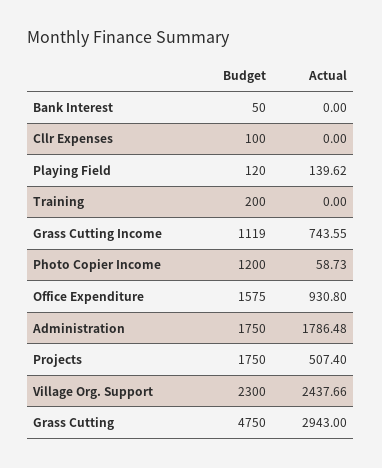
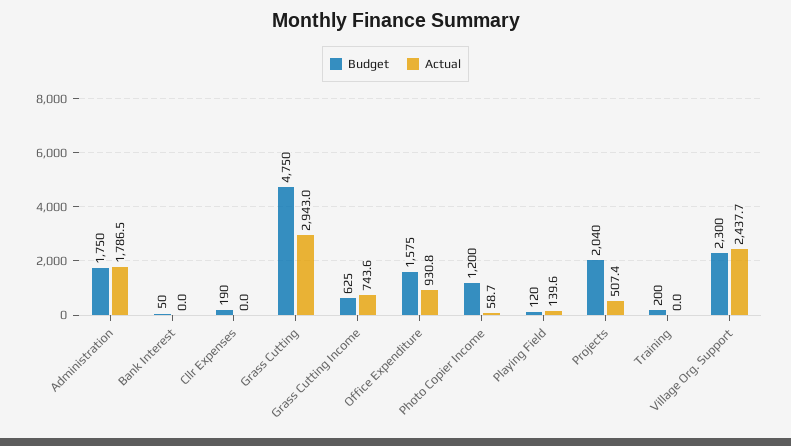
Budget, Cllr Expenses: 100 -> 190
Budget, Grass Cutting Income: 1119 -> 625
Budget, Projects: 1750 -> 2040

